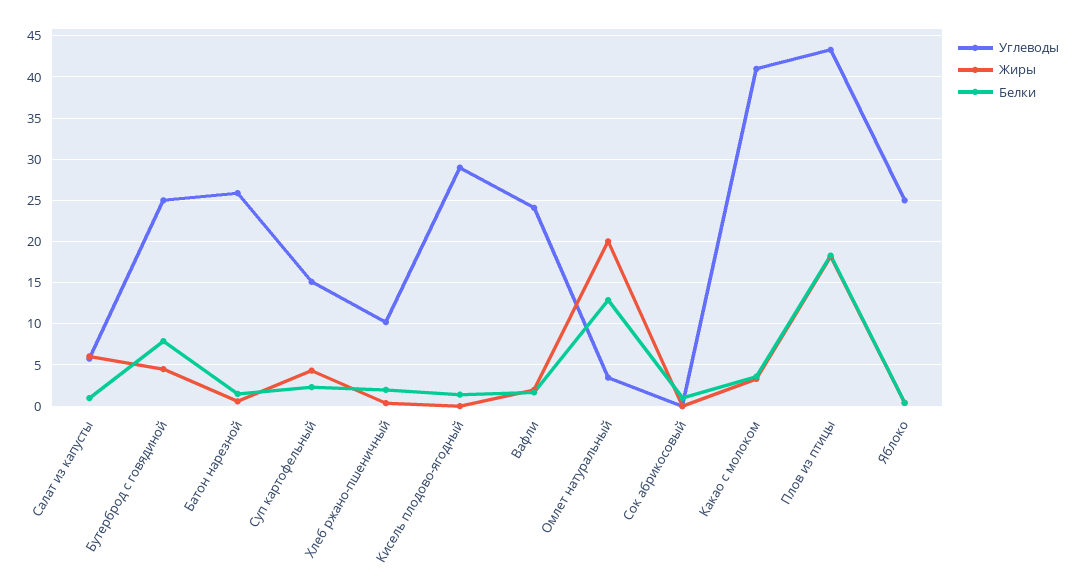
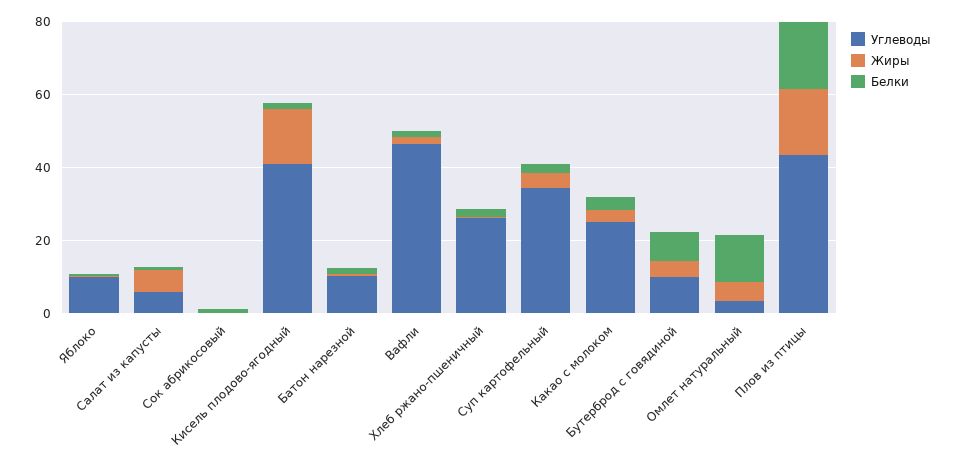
Углеводы, Бутерброд с говядиной: 25 -> 10
Углеводы, Батон нарезной: 26 -> 10
Углеводы, Суп картофельный: 15 -> 35
Углеводы, Хлеб ржано-пшеничный: 10 -> 25
Углеводы, Кисель плодово-ягодный: 29 -> 40
Жиры, Кисель плодово-ягодный: 0 -> 15
Углеводы, Вафли: 24 -> 45
Жиры, Омлет натуральный: 20 -> 5
Углеводы, Какао с молоком: 41 -> 25
Углеводы, Яблоко: 25 -> 10

